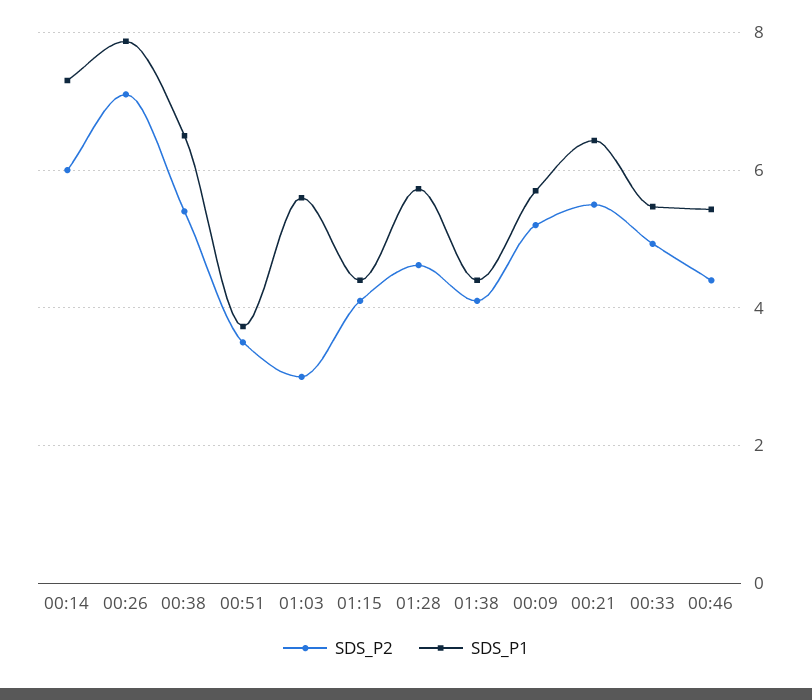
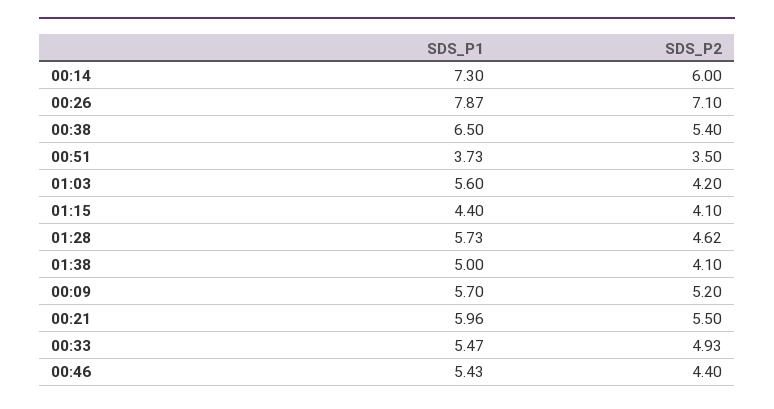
SDS_P2, 01:03: 3 -> 4.2
SDS_P1, 01:38: 4.4 -> 5
SDS_P1, 00:21: 6.4 -> 5.96

